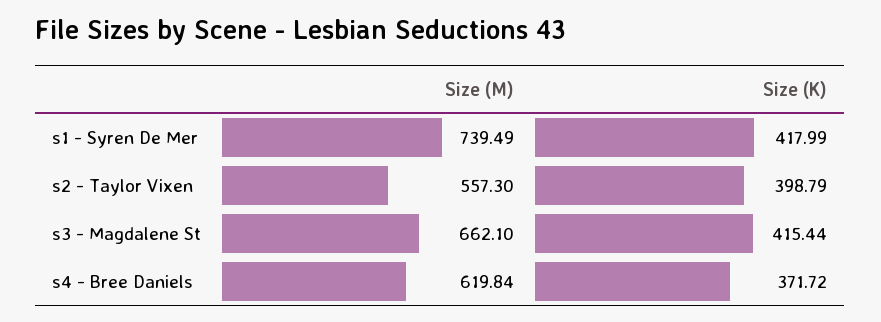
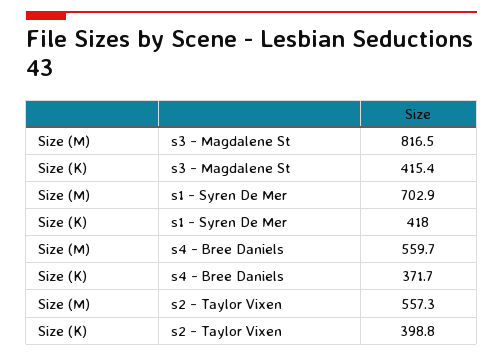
Size (M), s1 - Syren De Mer: 739.49 -> 702.9
Size (M), s3 - Magdalene St: 662.1 -> 816.5
Size (M), s4 - Bree Daniels: 619.84 -> 559.7

